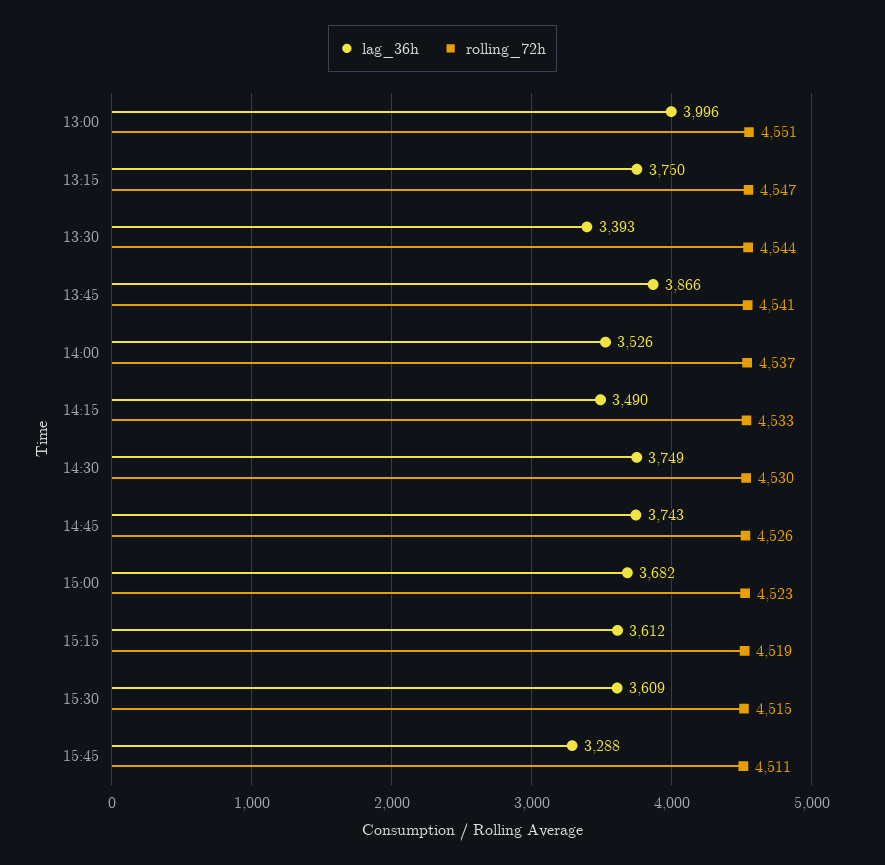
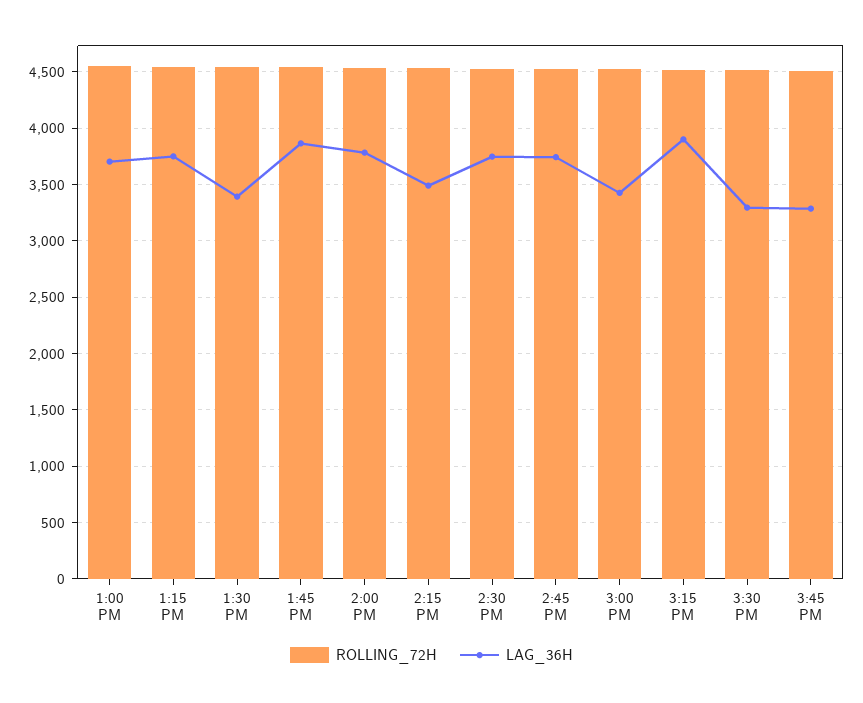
lag_36h, 13:00: 3996 -> 3700
lag_36h, 14:00: 3526 -> 3800
lag_36h, 15:00: 3682 -> 3400
lag_36h, 15:15: 3612 -> 3900
lag_36h, 15:30: 3609 -> 3300

